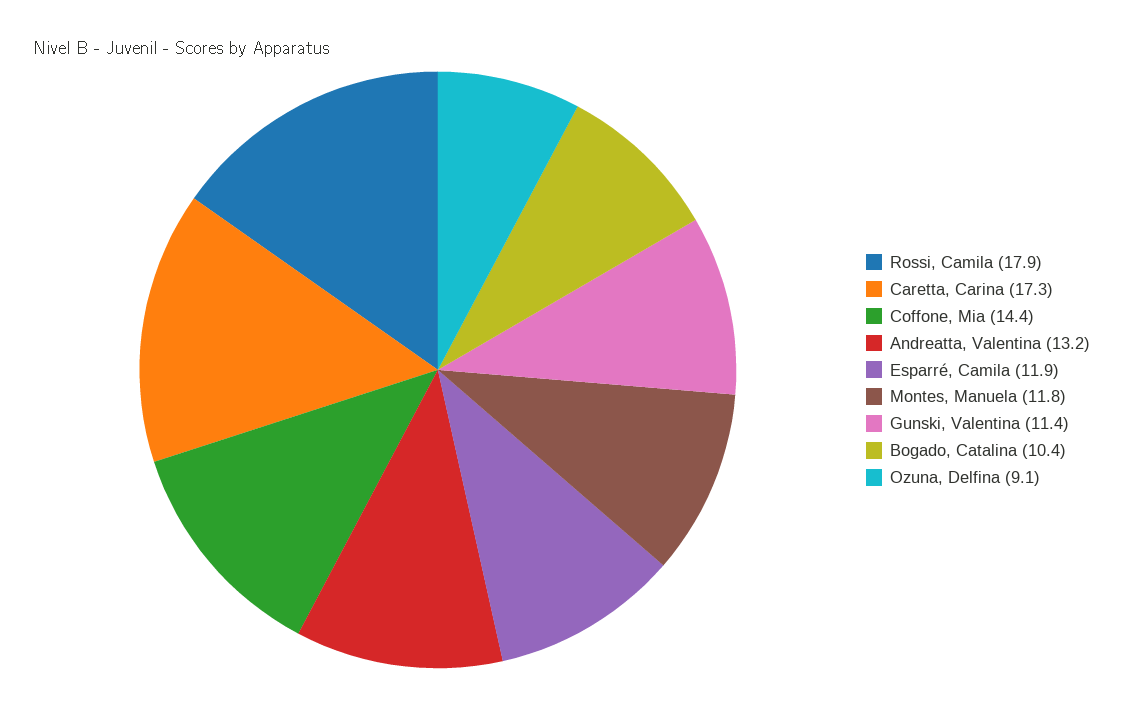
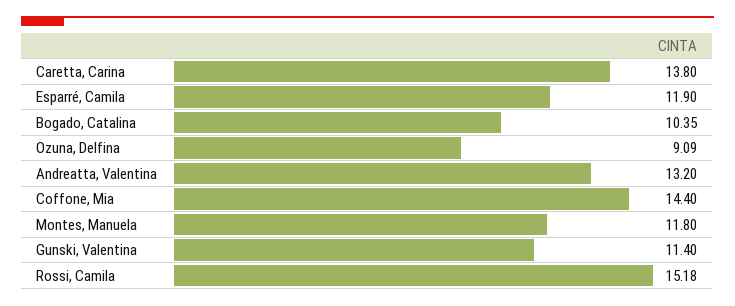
Rossi, Camila: 17.9 -> 15.18
Caretta, Carina: 17.3 -> 13.8

